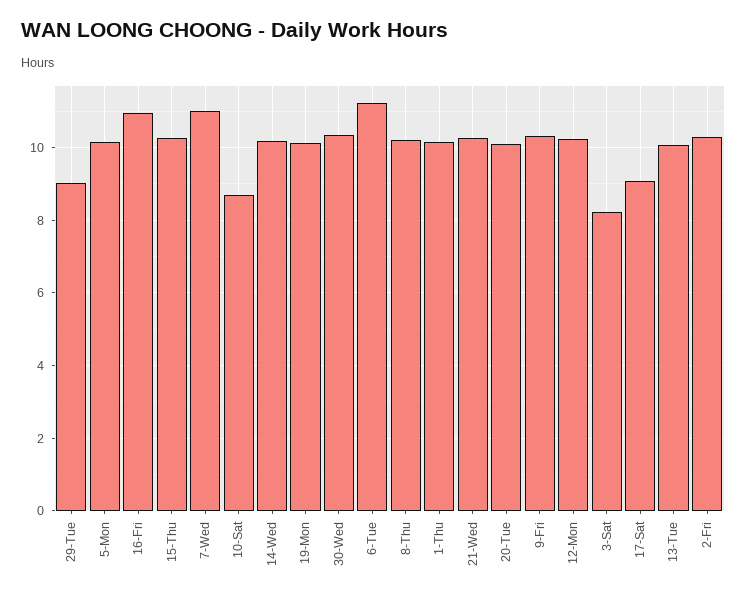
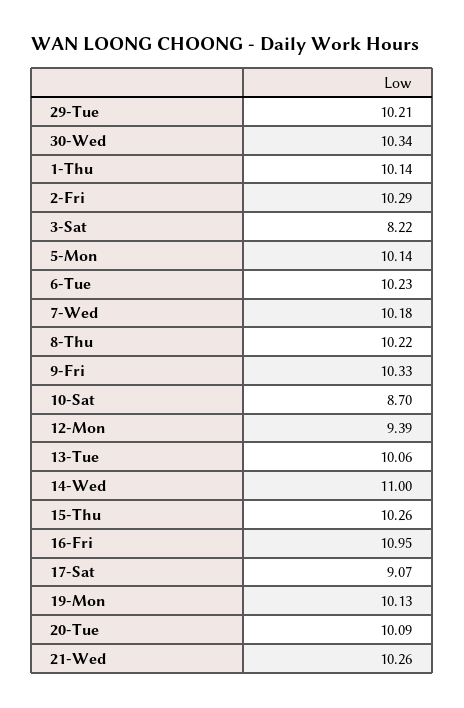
29-Tue: 9 -> 10.21
7-Wed: 11 -> 10.18
14-Wed: 10.2 -> 11
6-Tue: 11.2 -> 10.23
12-Mon: 10.2 -> 9.39

